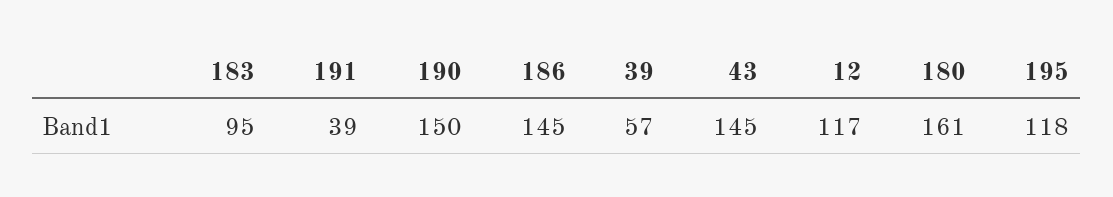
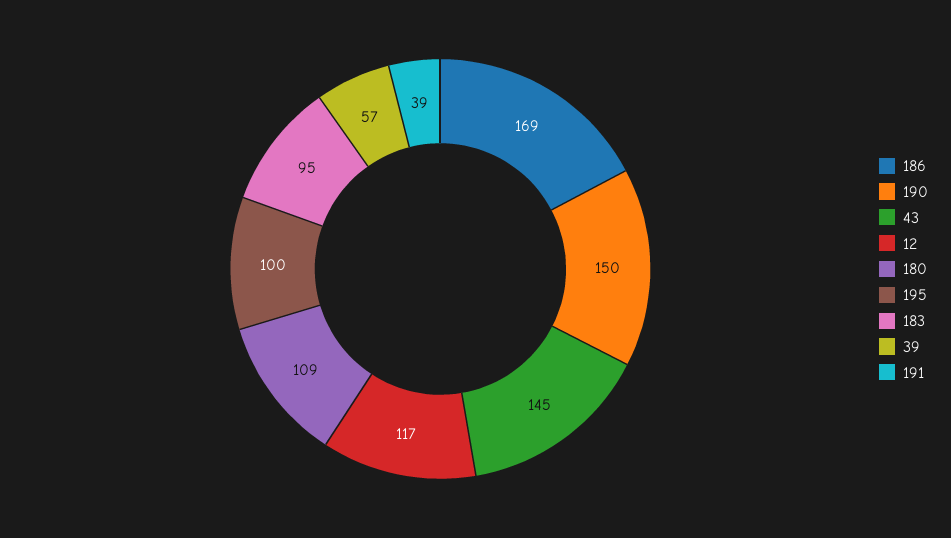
186: 145 -> 169
180: 161 -> 109
195: 118 -> 100

